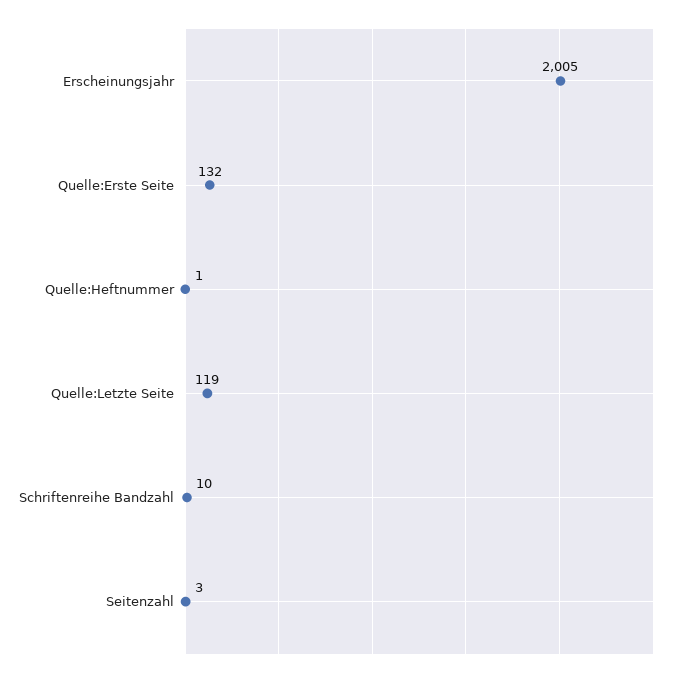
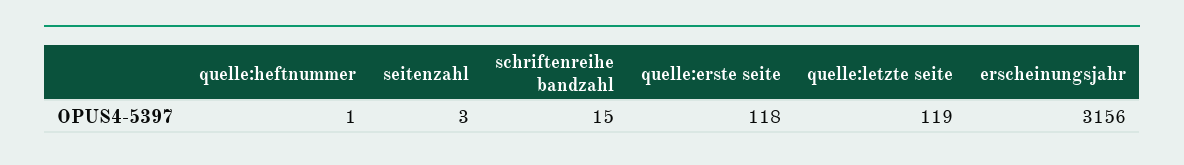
Erscheinungsjahr: 2005 -> 3156
Quelle:Erste Seite: 132 -> 118
Schriftenreihe Bandzahl: 10 -> 15

